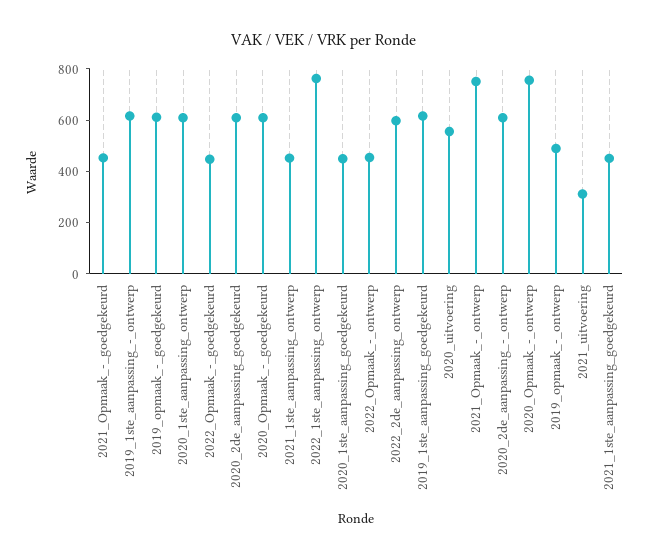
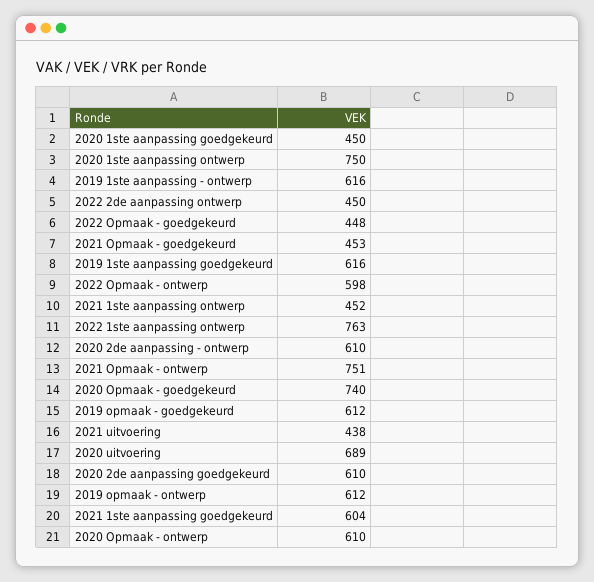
2020_1ste_aanpassing_ontwerp: 600 -> 750
2020_Opmaak_-_goedgekeurd: 600 -> 740
2022_Opmaak_-_ontwerp: 450 -> 598
2022_2de_aanpassing_ontwerp: 600 -> 450
2020_uitvoering: 550 -> 689
2020_Opmaak_-_ontwerp: 750 -> 610
2019_opmaak_-_ontwerp: 500 -> 612
2021_uitvoering: 300 -> 438
2021_1ste_aanpassing_goedgekeurd: 450 -> 604

